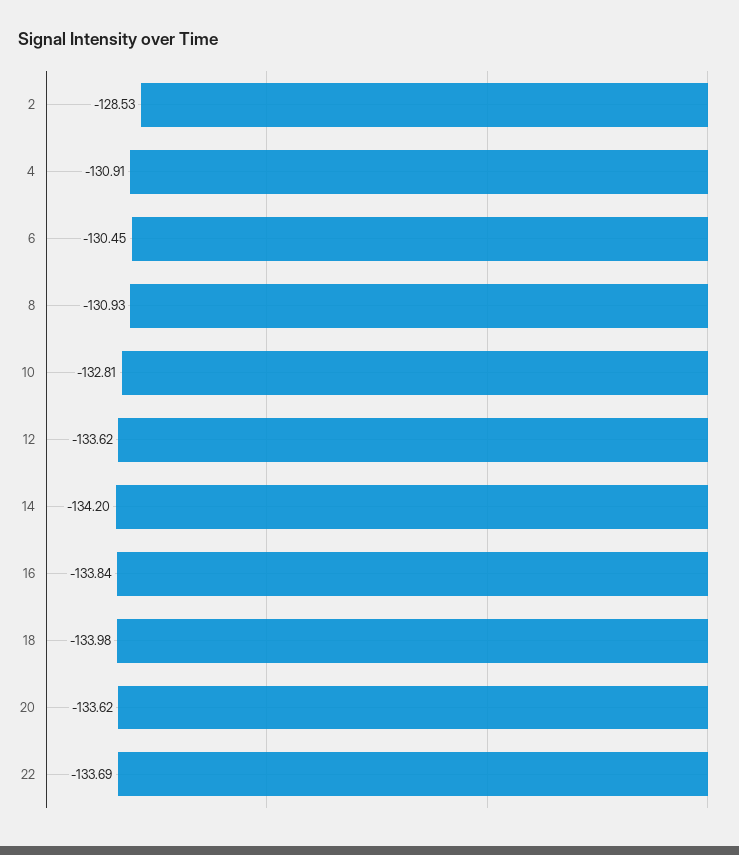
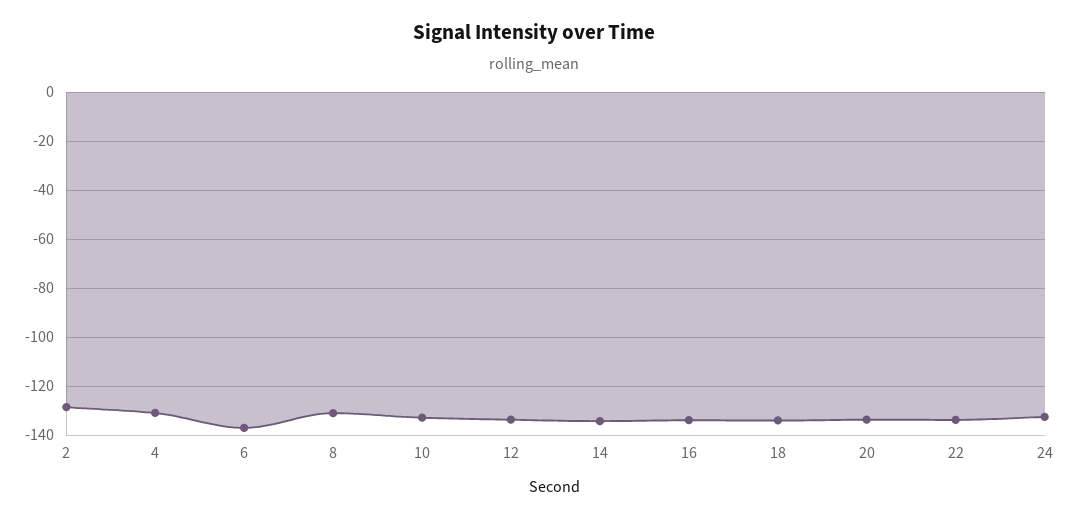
6: -130.45 -> -137.5
24: none -> -132.5

